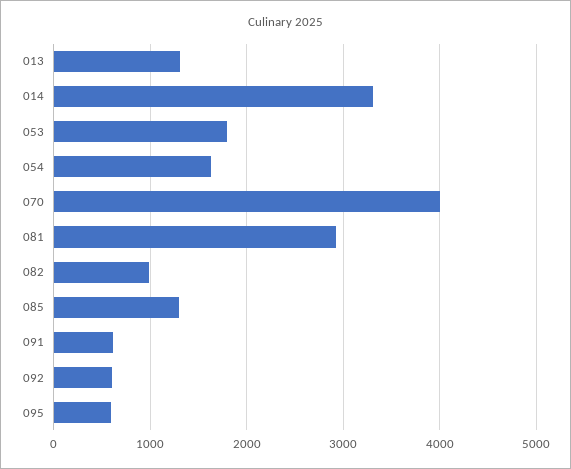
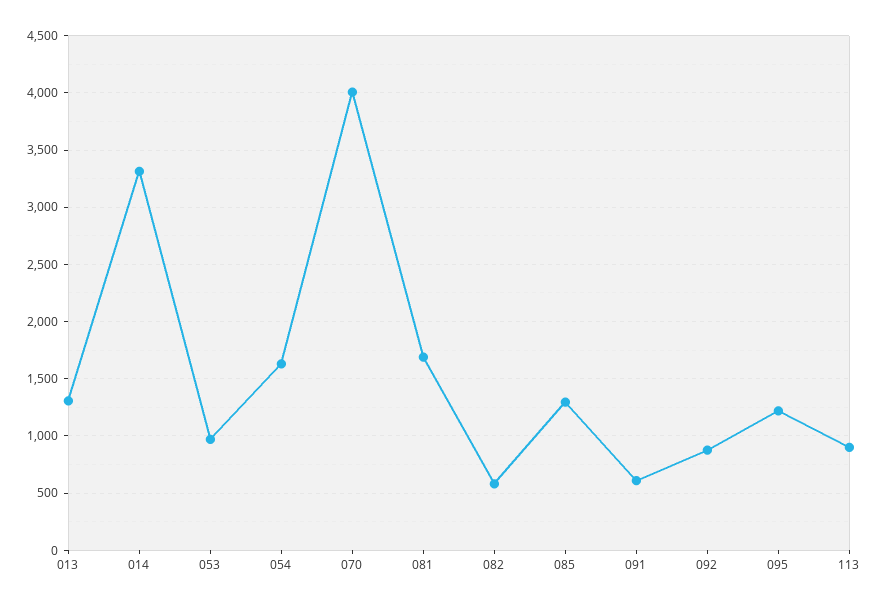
053: 1800 -> 1000
081: 2900 -> 1700
082: 1000 -> 600
092: 600 -> 900
095: 600 -> 1200
113: none -> 900

